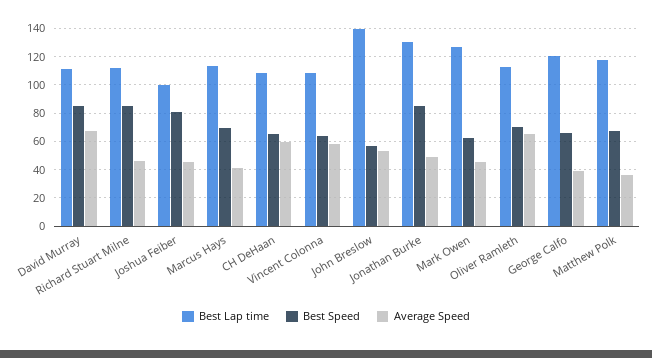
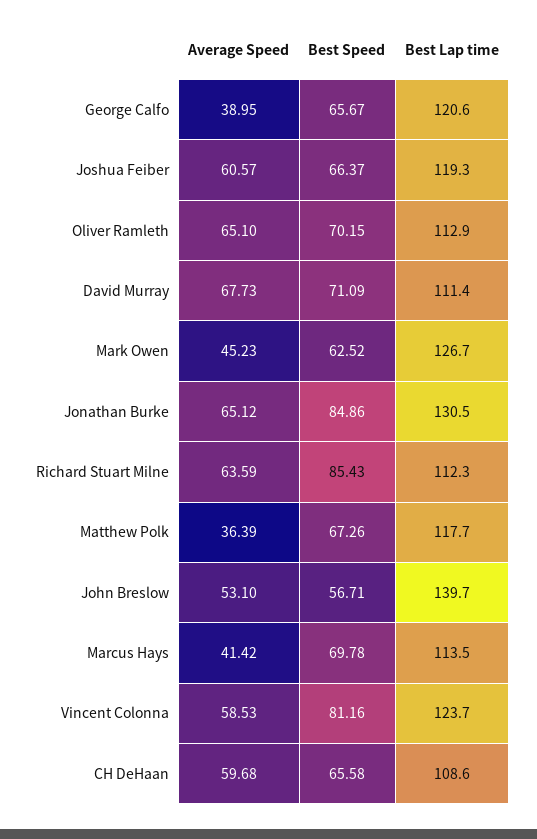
Best Speed, David Murray: 85 -> 71.09
Average Speed, Richard Stuart Milne: 45 -> 63.59
Best Lap time, Joshua Feiber: 100 -> 119.3
Best Speed, Joshua Feiber: 80 -> 66.37
Average Speed, Joshua Feiber: 45 -> 60.57
Best Lap time, Vincent Colonna: 110 -> 123.7
Best Speed, Vincent Colonna: 65 -> 81.16
Average Speed, Jonathan Burke: 50 -> 65.12

